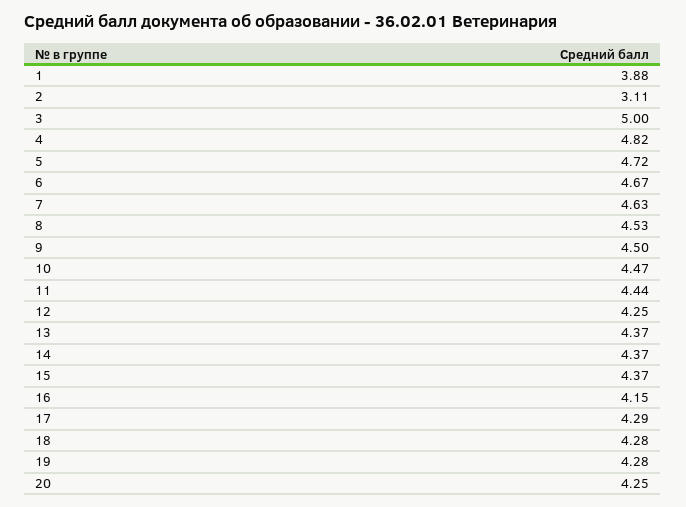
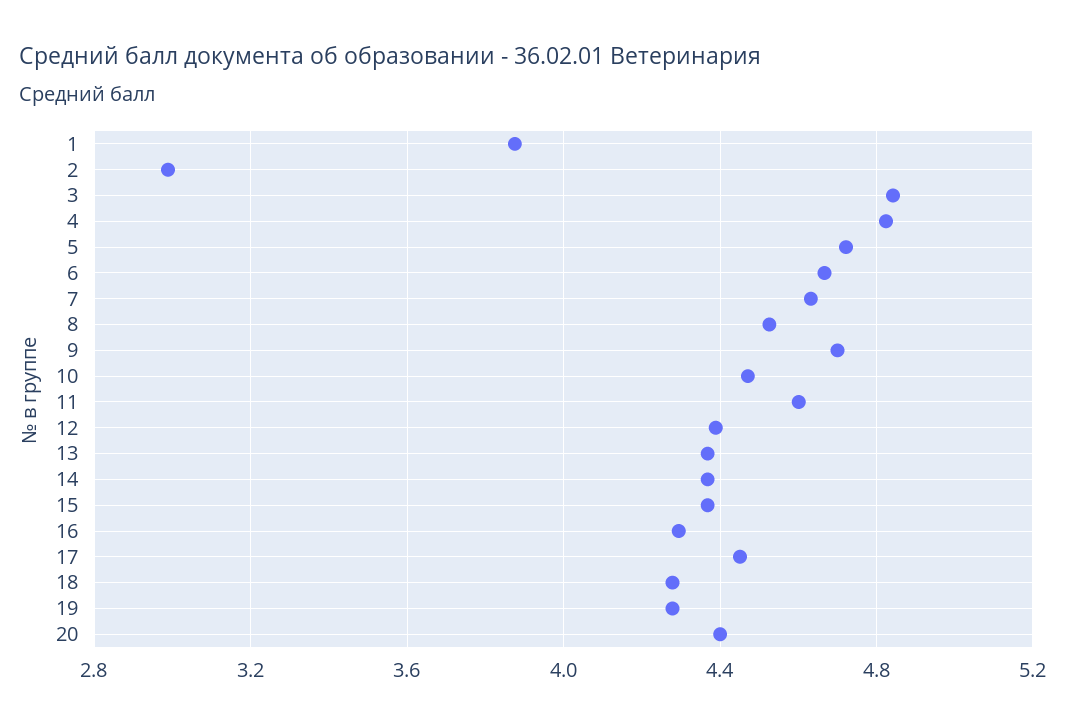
2: 3.11 -> 3
3: 5 -> 4.85
9: 4.5 -> 4.7
11: 4.44 -> 4.6
12: 4.25 -> 4.4
16: 4.15 -> 4.3
17: 4.29 -> 4.45
20: 4.25 -> 4.4

